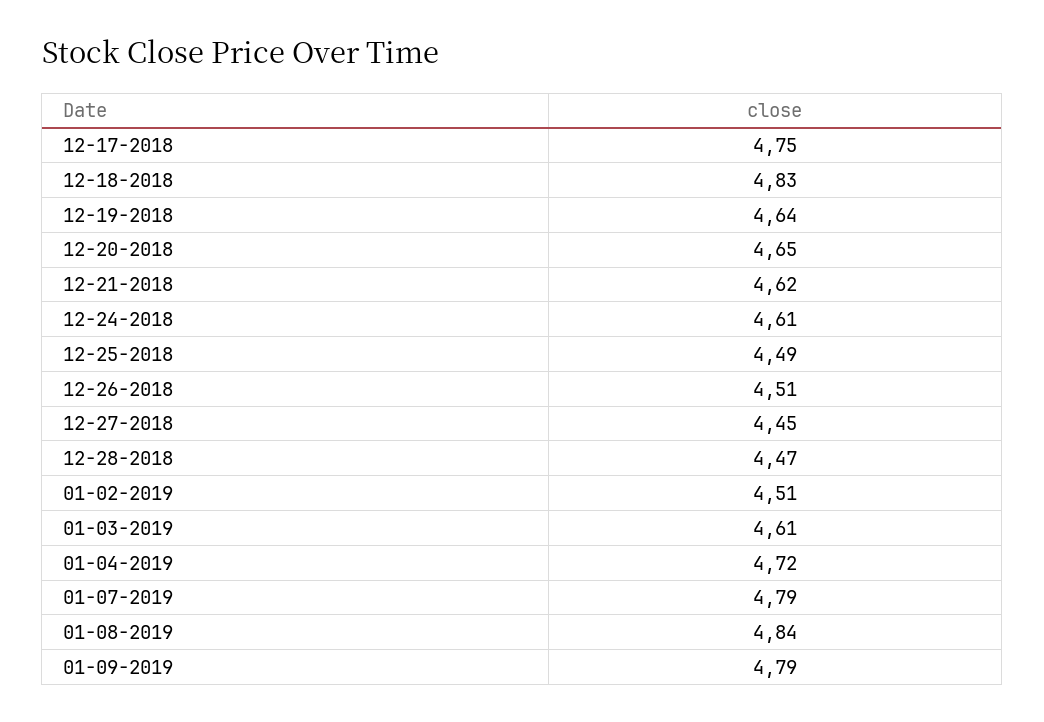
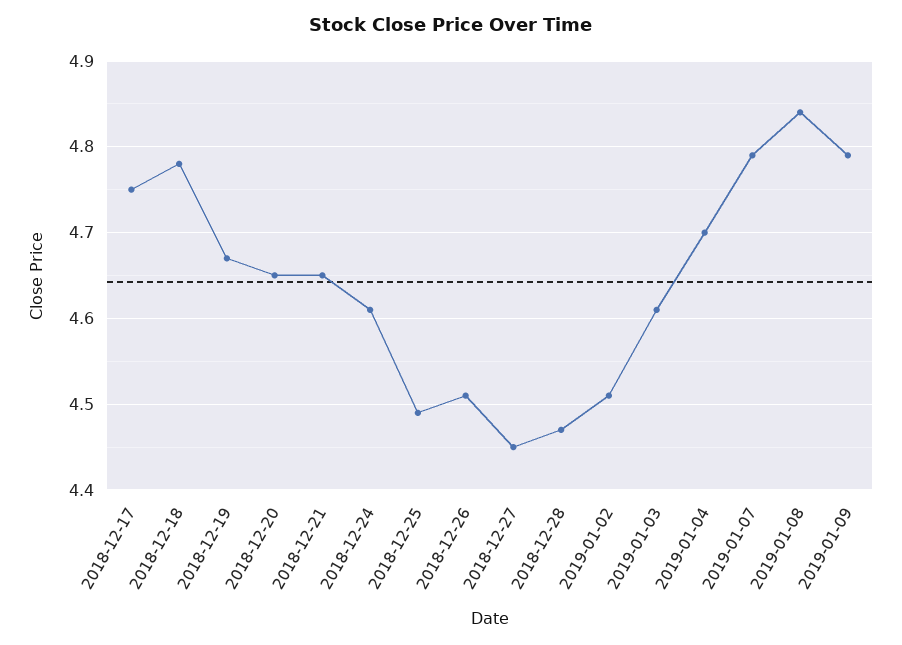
12-18-2018: 4.83 -> 4.78
12-19-2018: 4.64 -> 4.67
12-21-2018: 4.62 -> 4.65
01-04-2019: 4.72 -> 4.7

